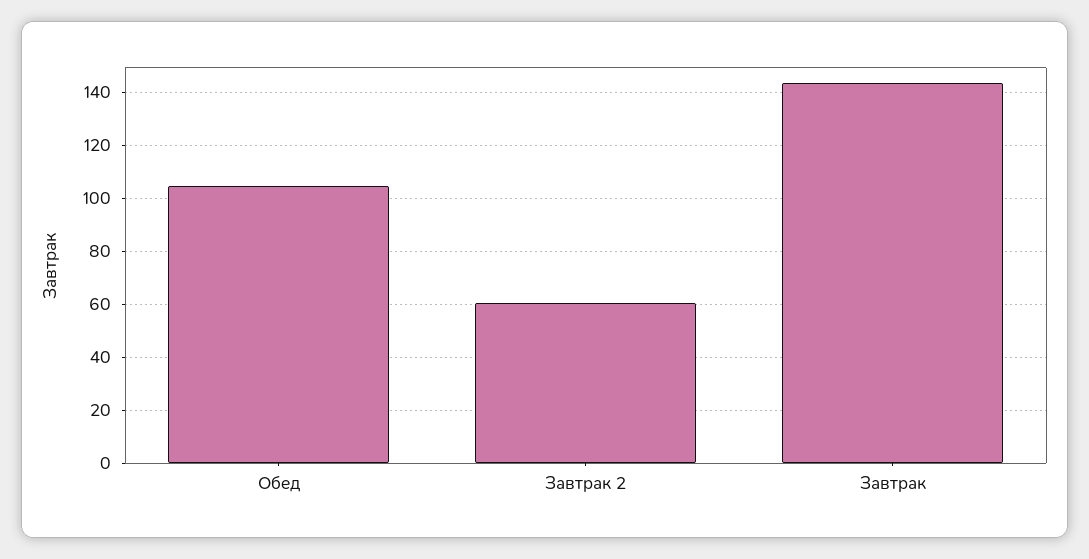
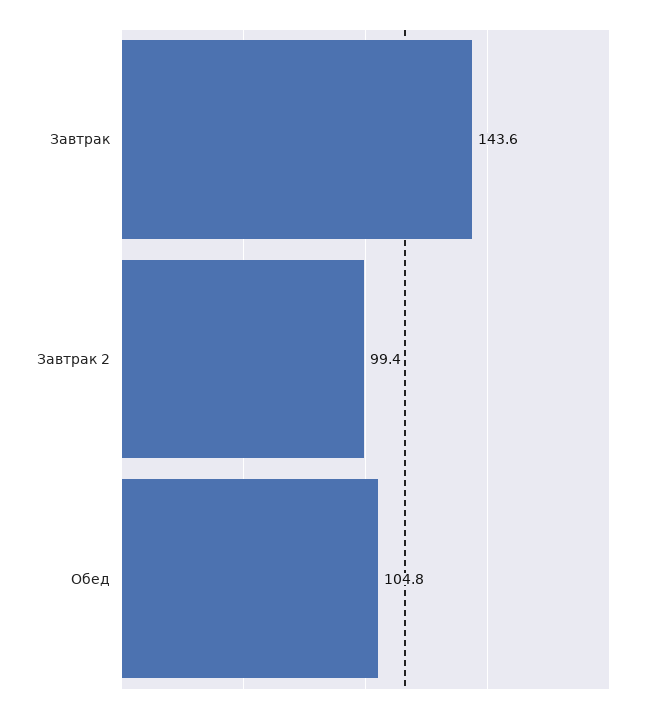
Завтрак 2: 60 -> 99.4

